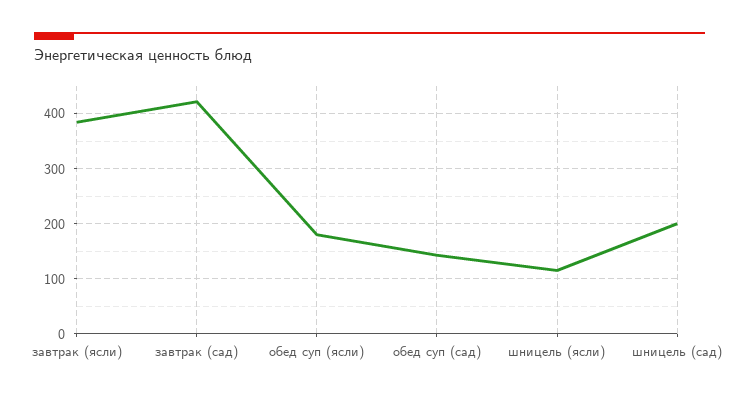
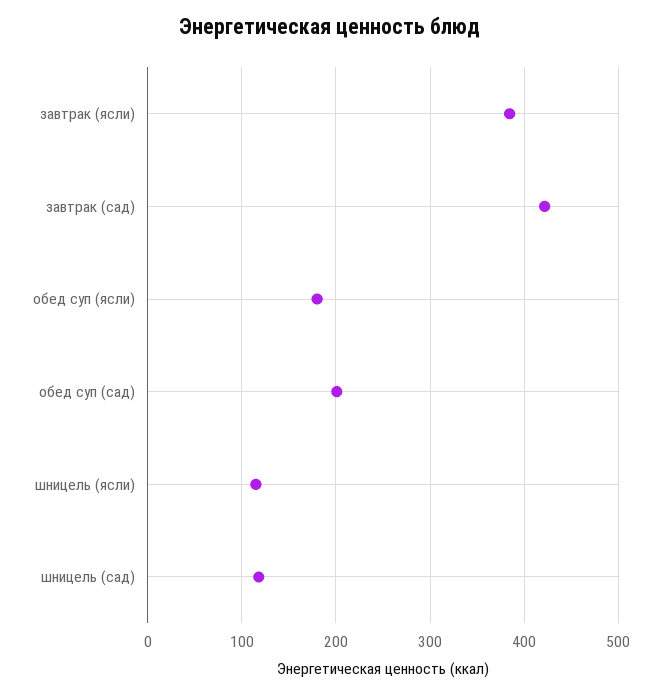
обед суп (сад): 140 -> 200
шницель (сад): 200 -> 120

